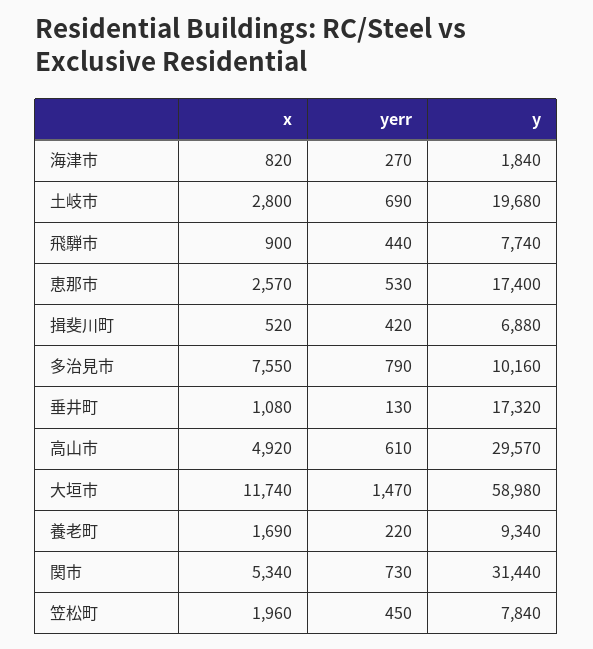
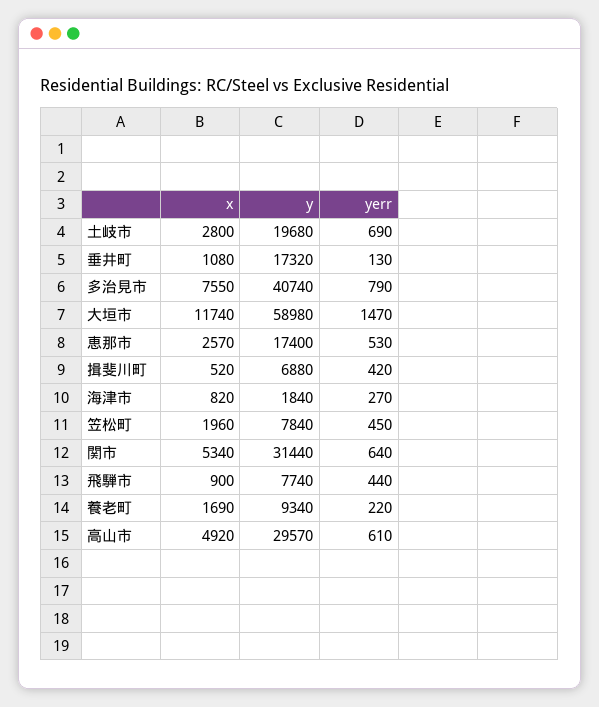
y, 多治見市: 10160 -> 40740
yerr, 関市: 730 -> 640

